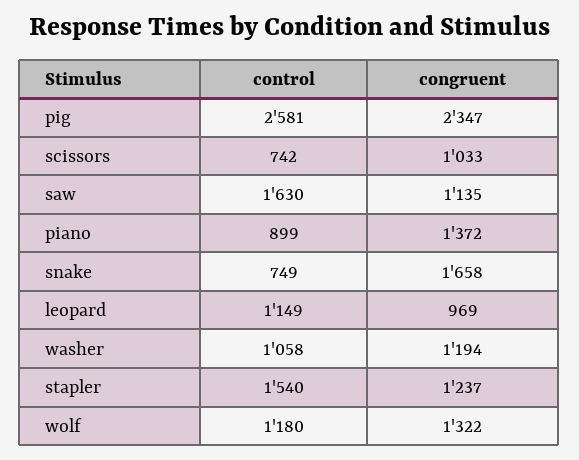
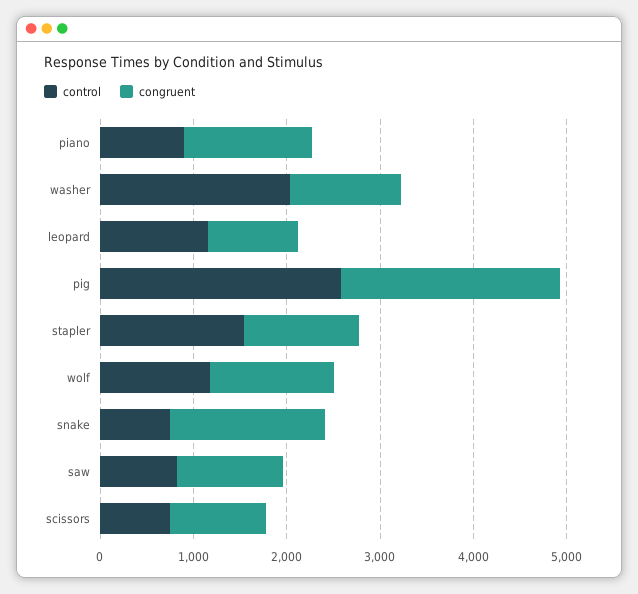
control, saw: 1630 -> 800
control, washer: 1058 -> 2000

